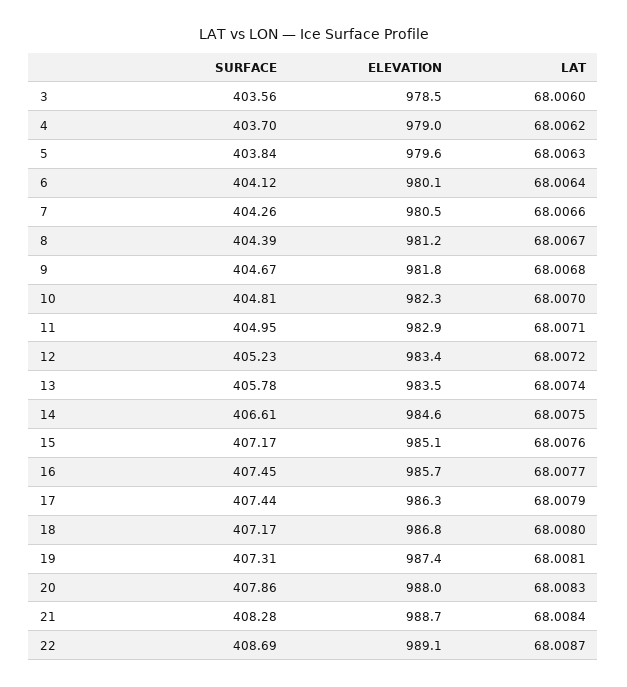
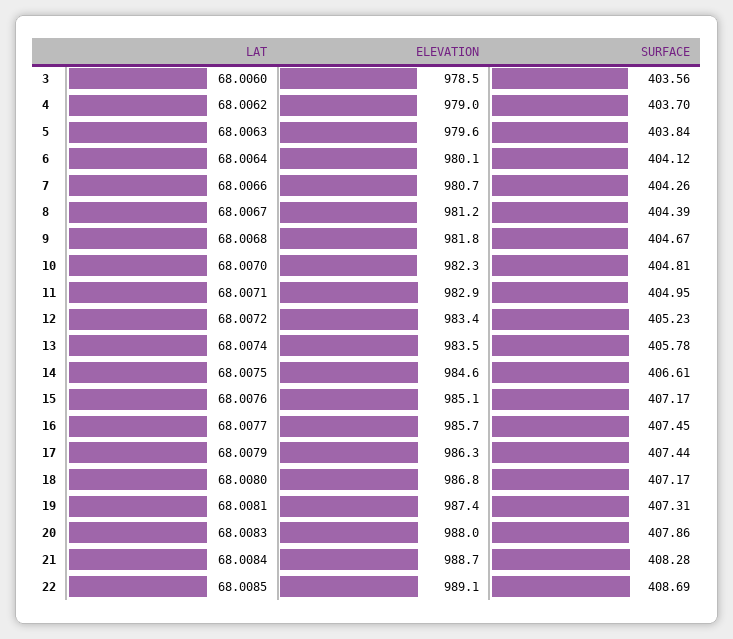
ELEVATION, 7: 980.5 -> 980.7
LAT, 22: 68.0087 -> 68.0085

